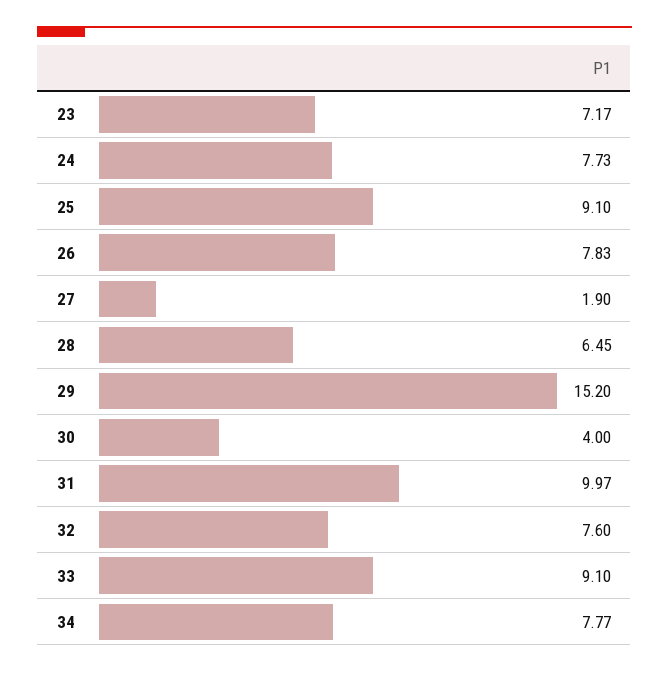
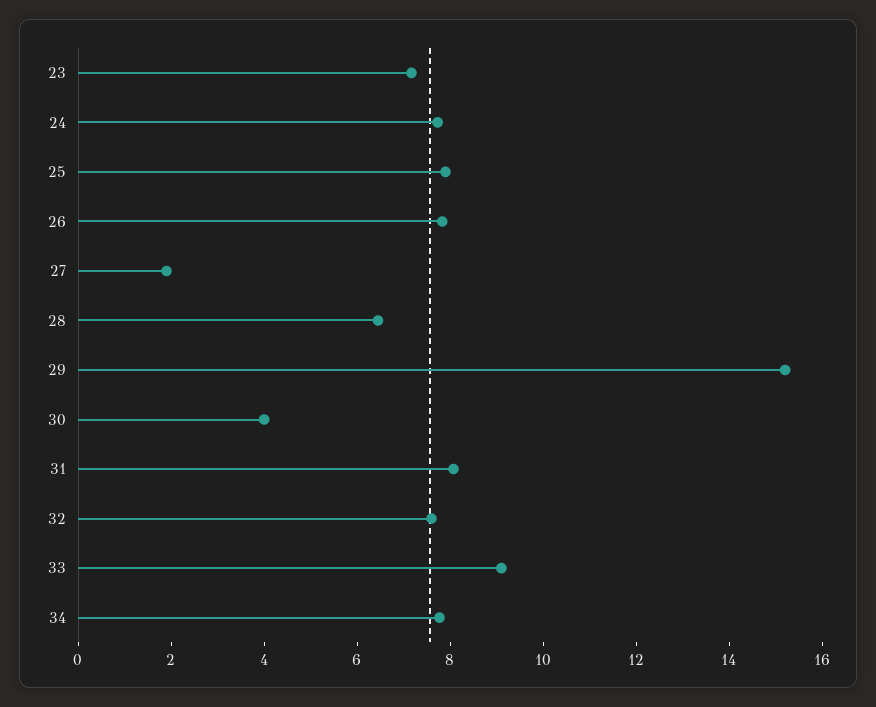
25: 9.1 -> 8
31: 9.97 -> 8

